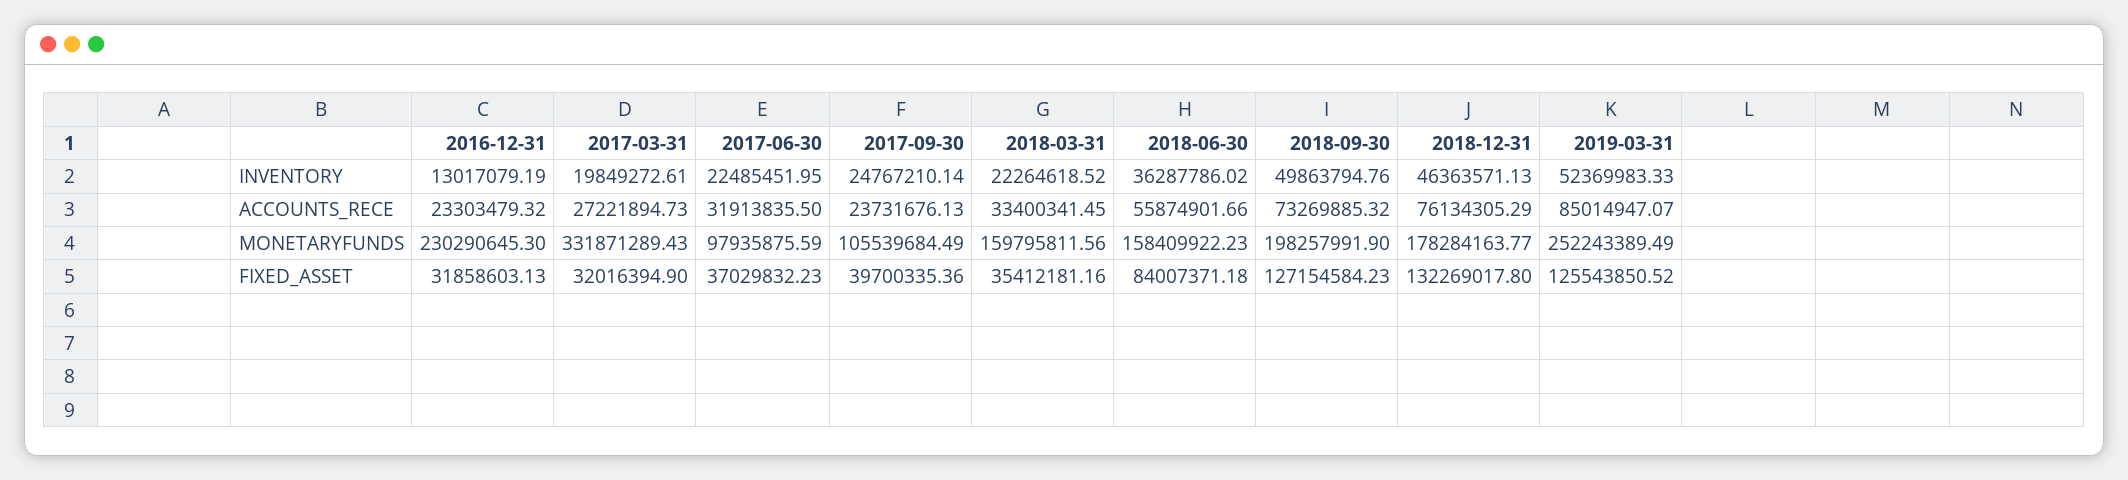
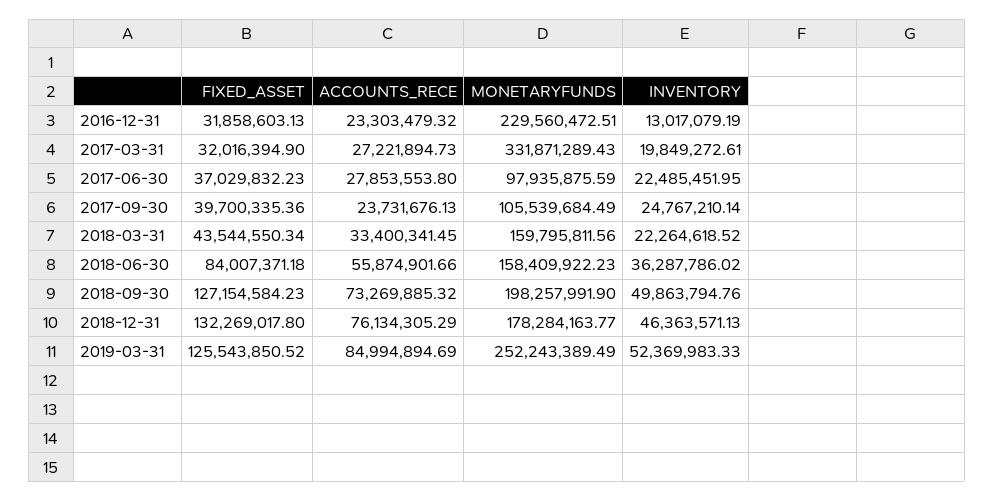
2017-06-30, ACCOUNTS_RECE: 31913835.5 -> 27853553.8
2019-03-31, ACCOUNTS_RECE: 85014947.07 -> 84994894.69
2016-12-31, MONETARYFUNDS: 230290645.3 -> 229560472.51
2018-03-31, FIXED_ASSET: 35412181.16 -> 43544550.34

